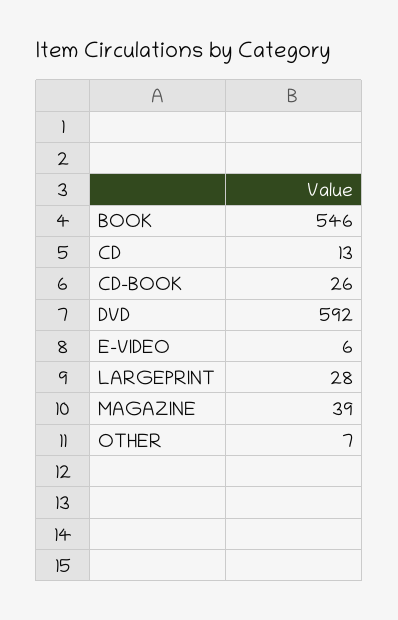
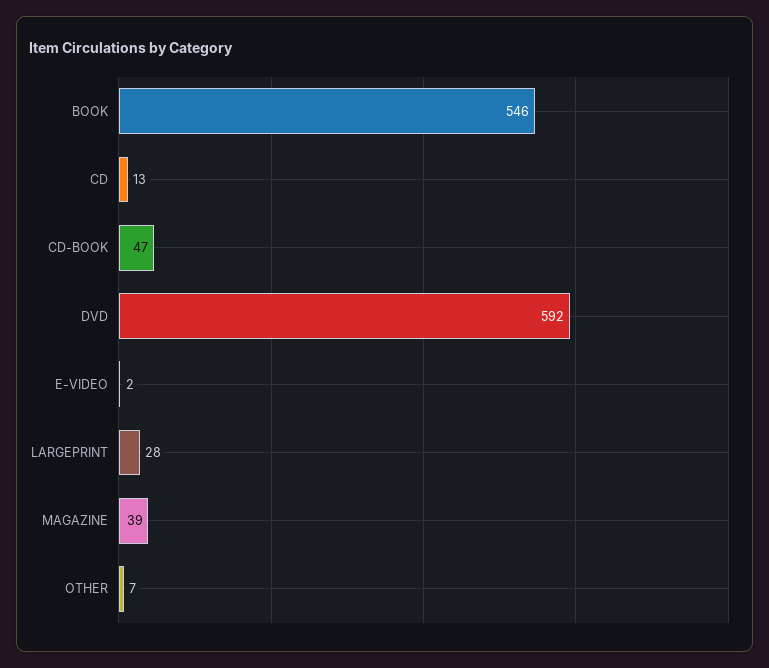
CD-BOOK: 26 -> 47
E-VIDEO: 6 -> 2

